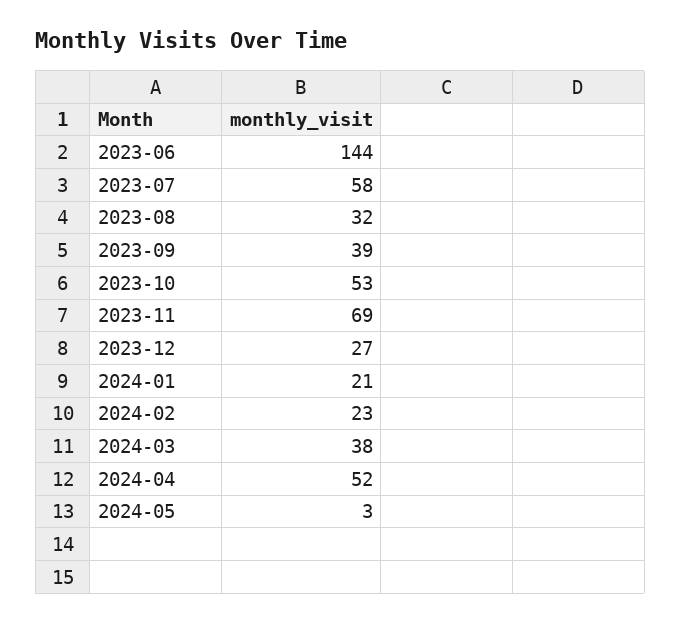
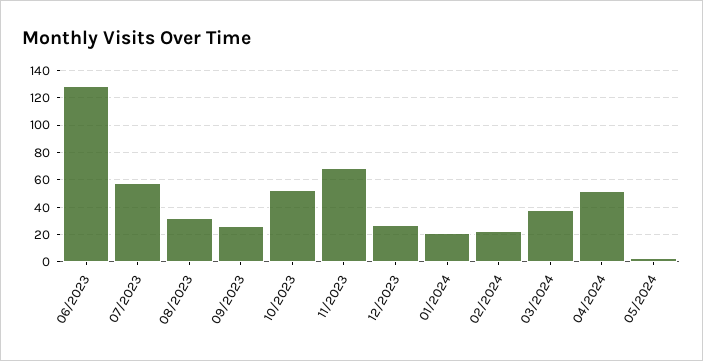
2023-06: 144 -> 130
2023-09: 39 -> 25

